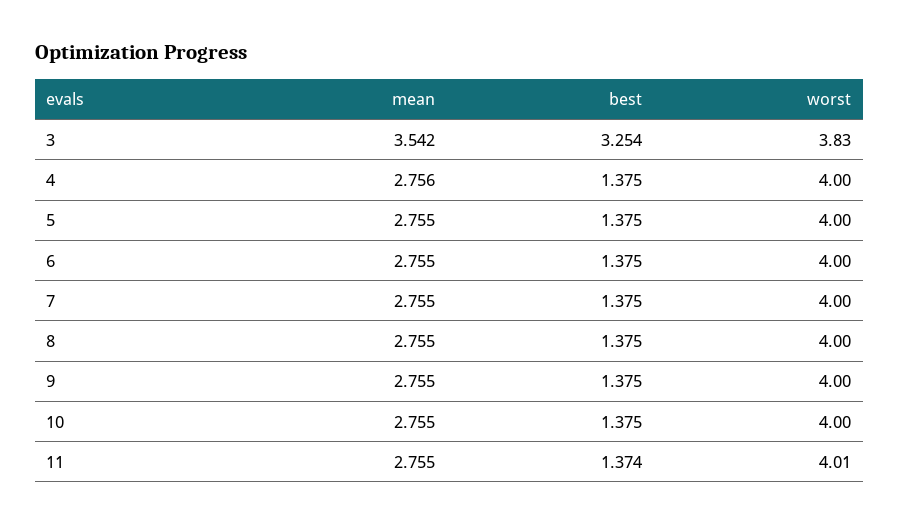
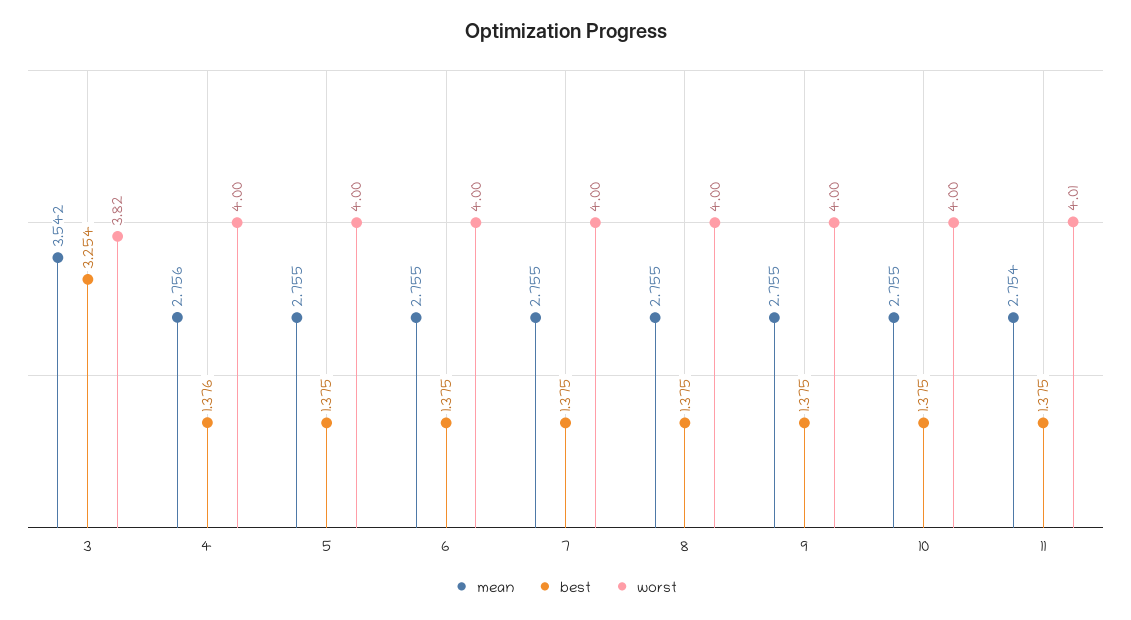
worst, 3: 3.83 -> 3.82
best, 4: 1.375 -> 1.376
mean, 11: 2.755 -> 2.754
best, 11: 1.374 -> 1.375

